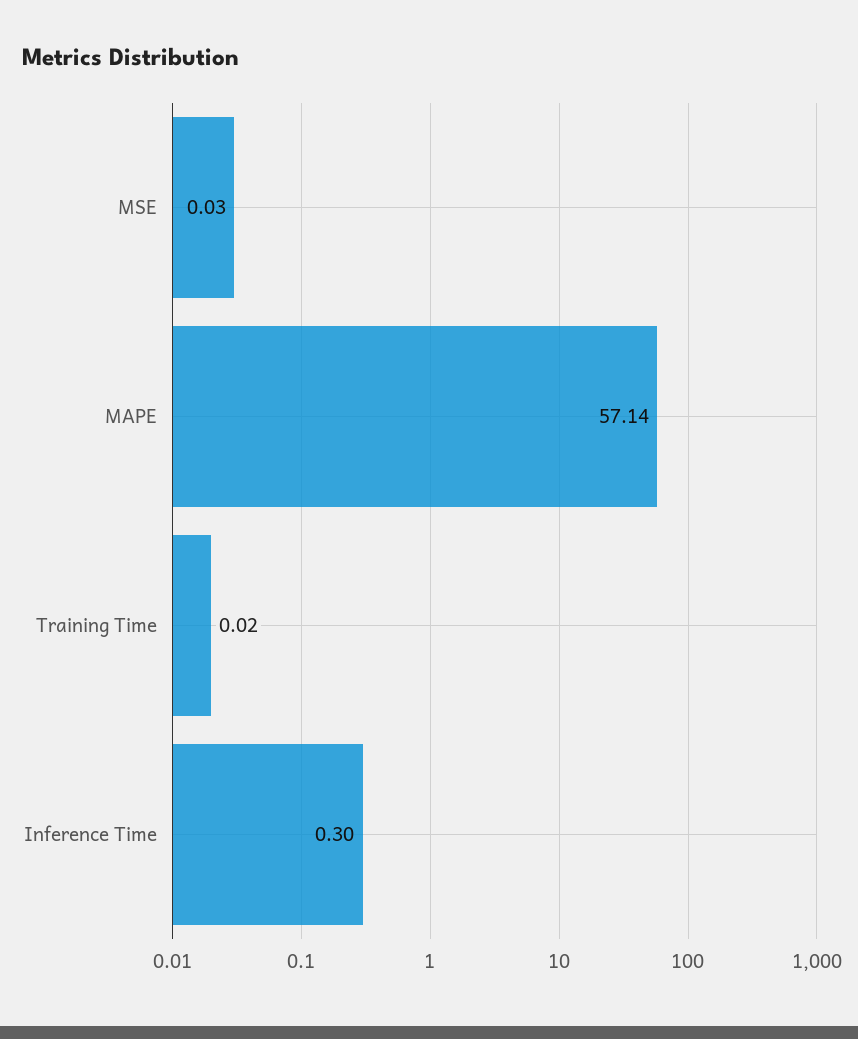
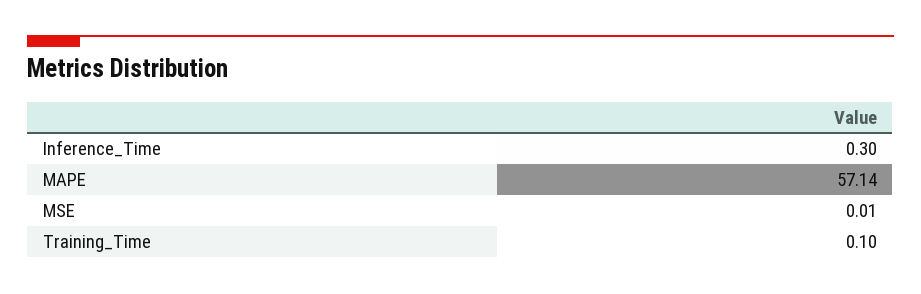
MSE: 0.03 -> 0.01
Training Time: 0.02 -> 0.1

